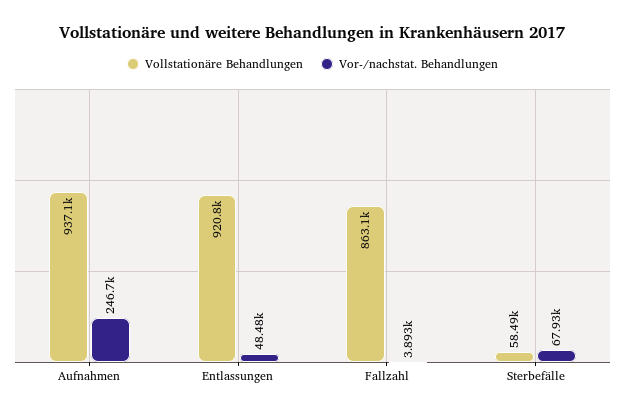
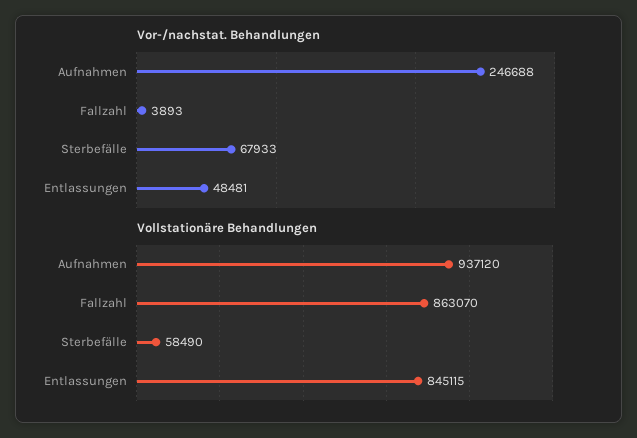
Vollstationäre Behandlungen, Entlassungen: 920800 -> 845115

